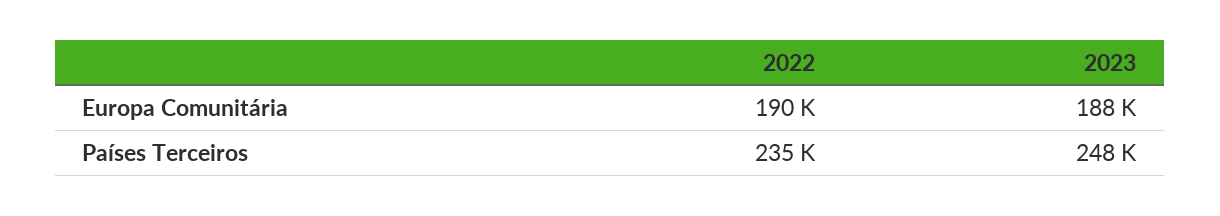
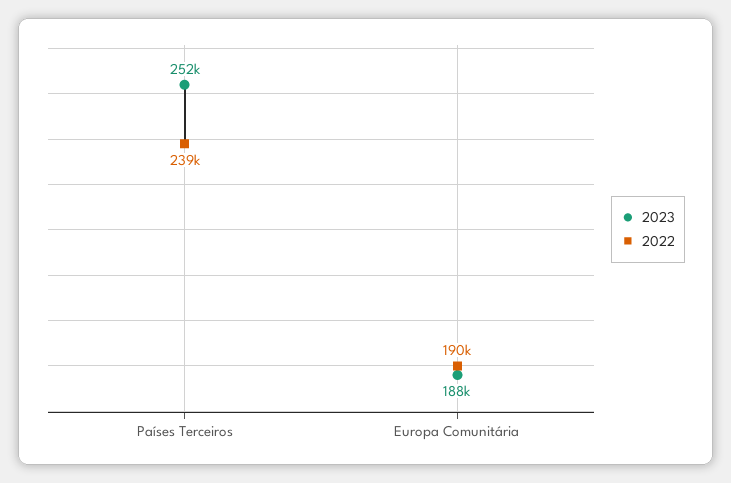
2022, Países Terceiros: 235000 -> 239000
2023, Países Terceiros: 248000 -> 252000

